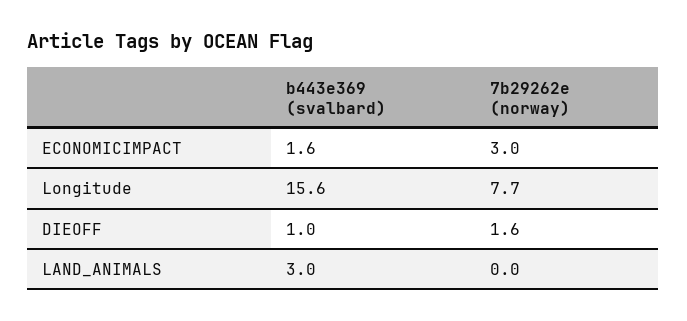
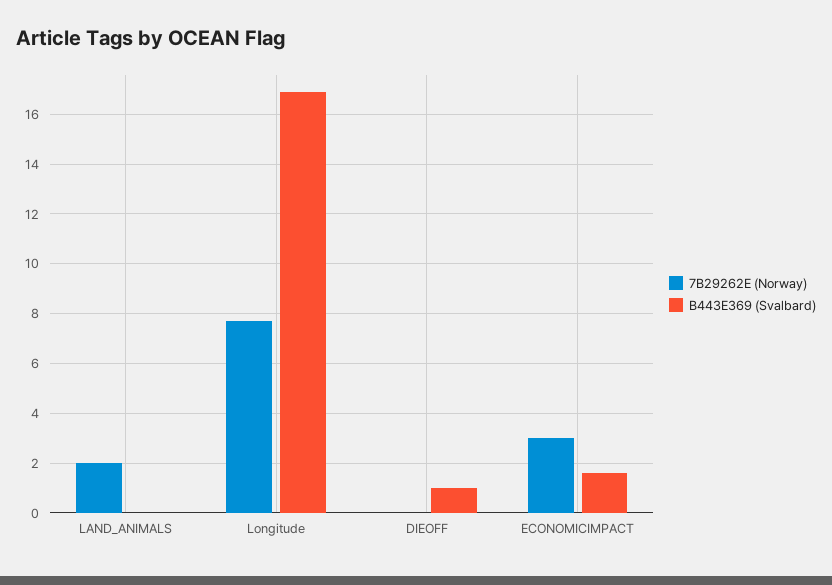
b443e369 (svalbard), Longitude: 15.6 -> 17
7b29262e (norway), DIEOFF: 1.6 -> 0
b443e369 (svalbard), LAND_ANIMALS: 3 -> 0
7b29262e (norway), LAND_ANIMALS: 0 -> 2

